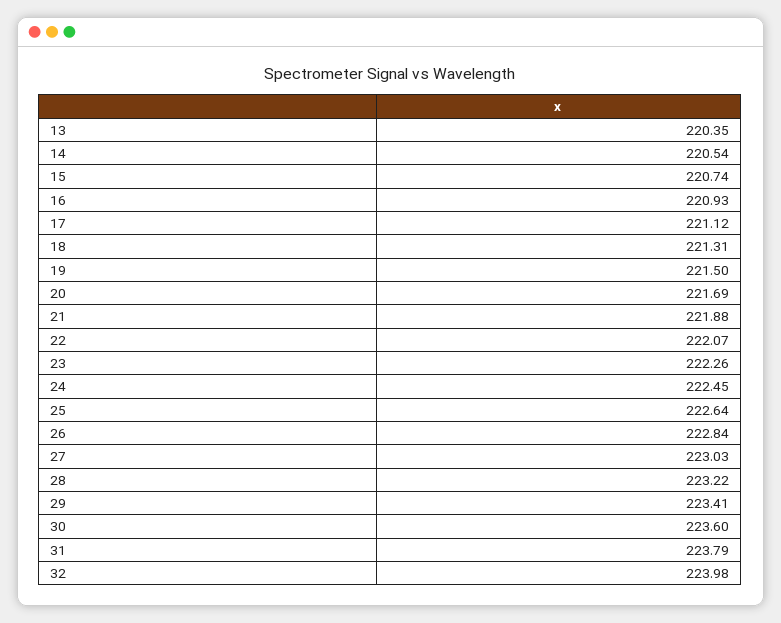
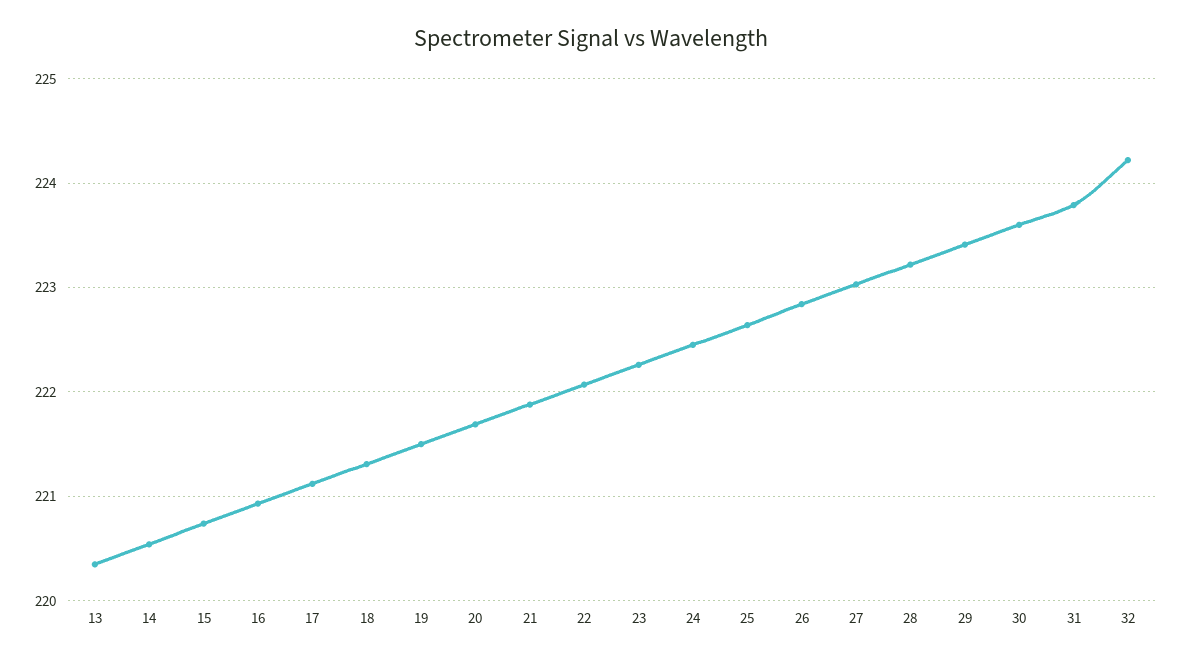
32: 223.98 -> 224.2

